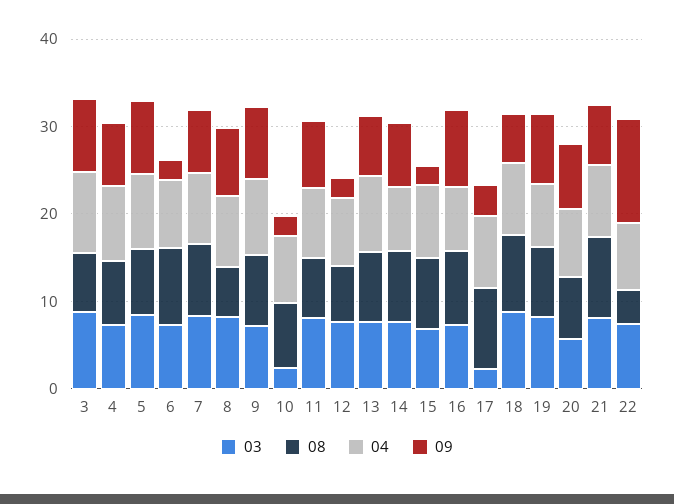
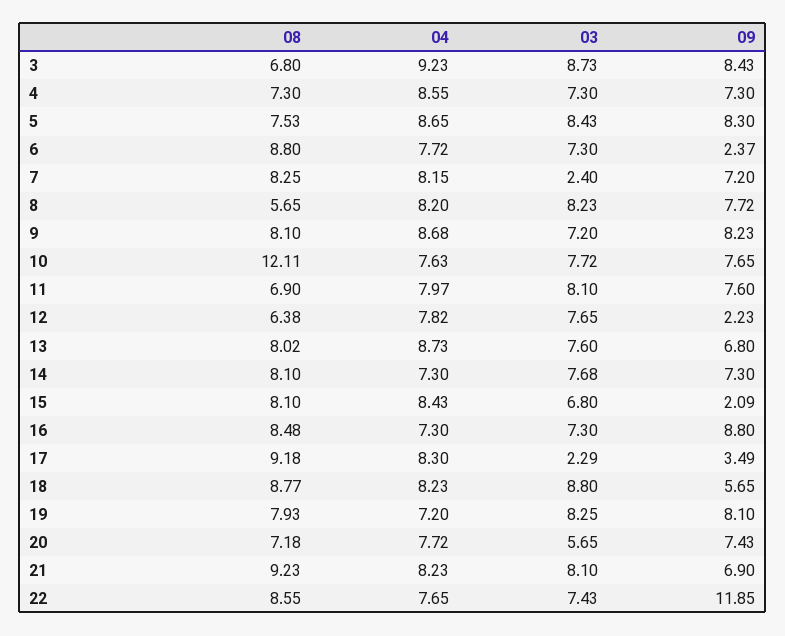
03, 7: 8 -> 2.4
03, 10: 2 -> 7.72
08, 10: 8 -> 12.11
09, 10: 2 -> 7.65
08, 22: 4 -> 8.55

